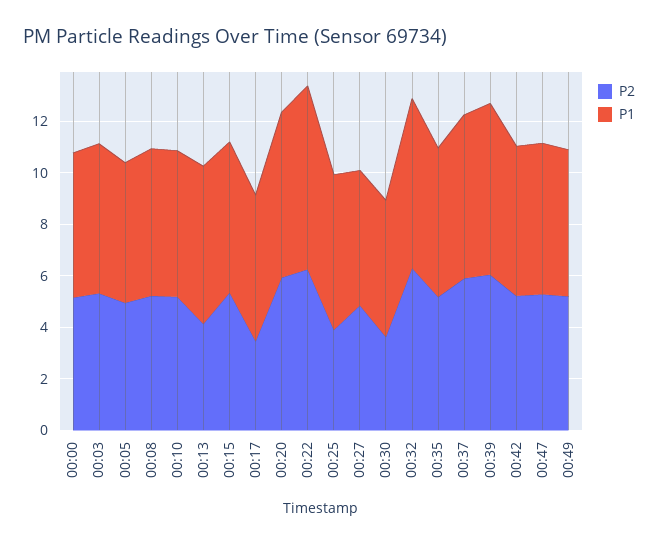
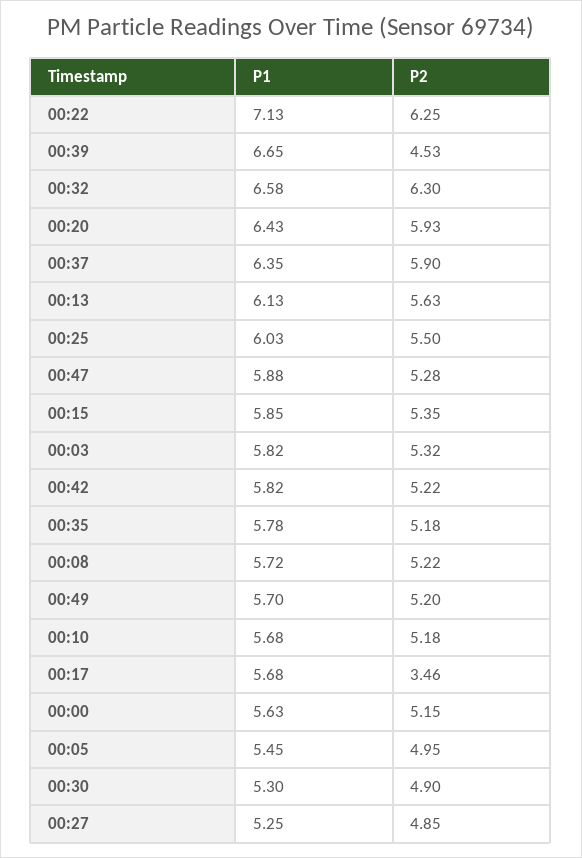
P2, 00:13: 4 -> 5.63
P2, 00:25: 4 -> 5.5
P2, 00:30: 3.5 -> 4.9
P2, 00:39: 6 -> 4.53

